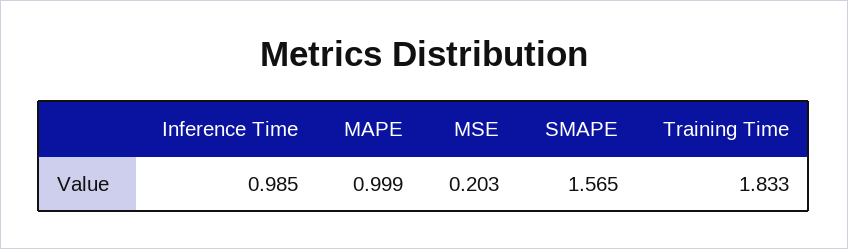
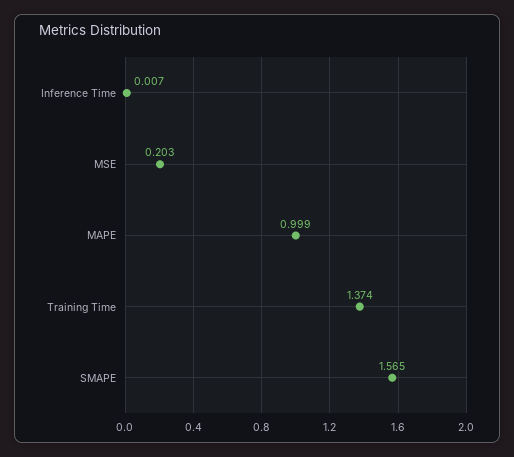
Inference Time: 0.985 -> 0.007
Training Time: 1.833 -> 1.374

